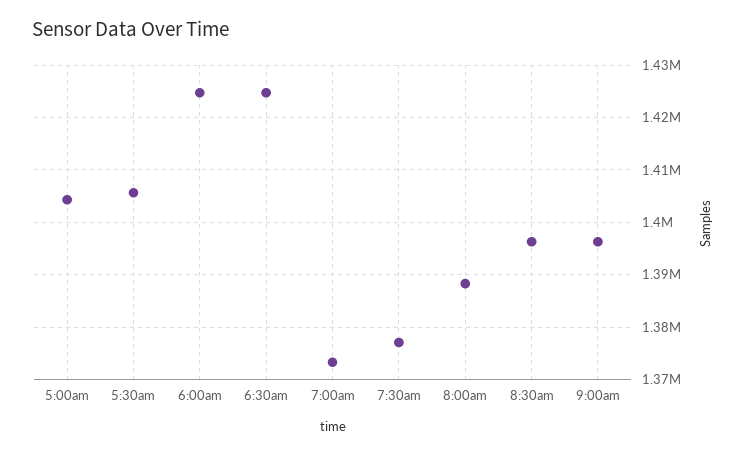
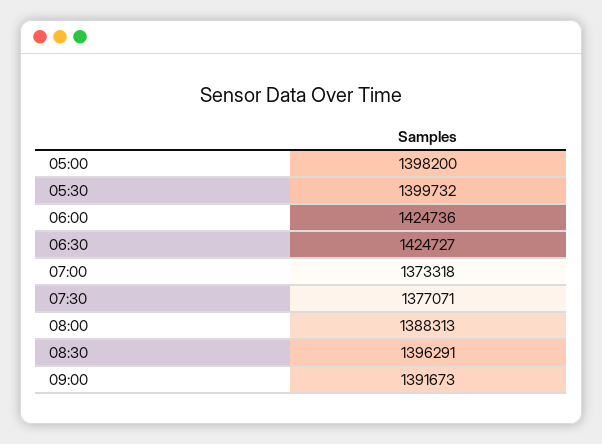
5:00am: 1404000 -> 1398200
5:30am: 1406000 -> 1399732
9:00am: 1396000 -> 1391673

